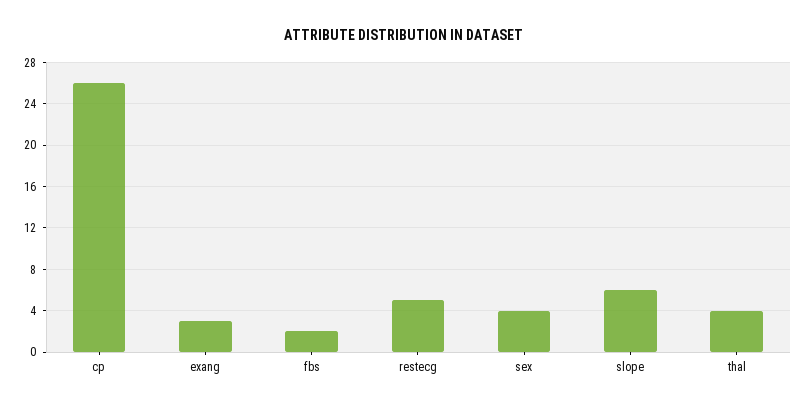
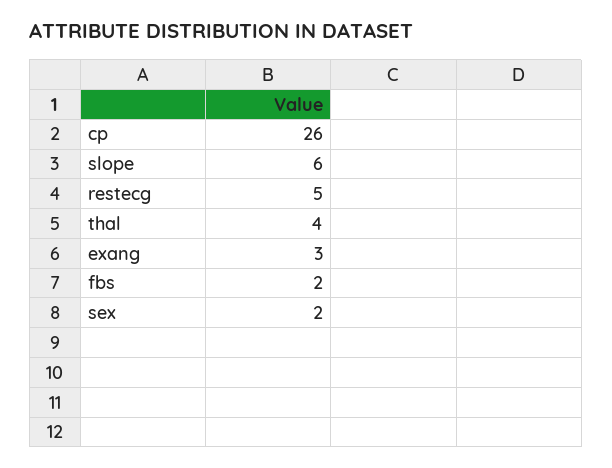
sex: 4 -> 2

